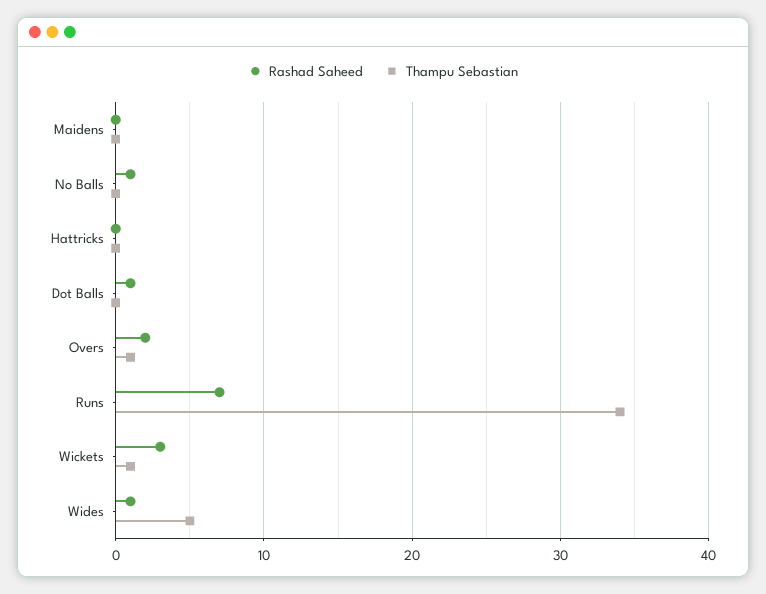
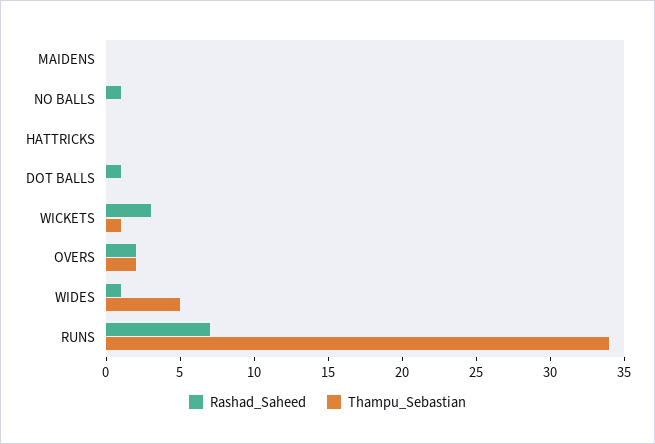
Thampu Sebastian, Overs: 1 -> 2

